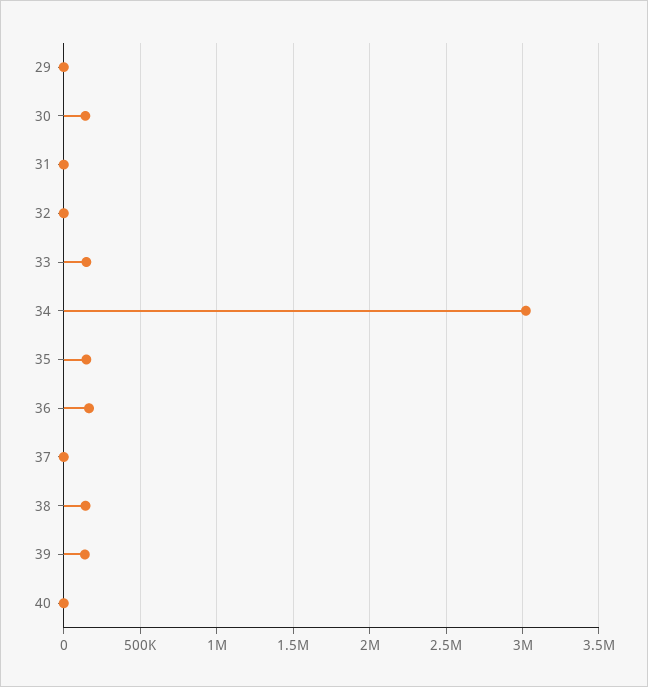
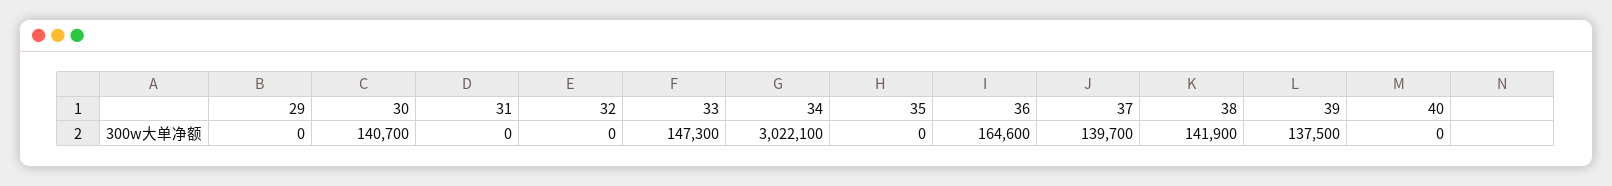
35: 150000 -> 0
37: 0 -> 139700

